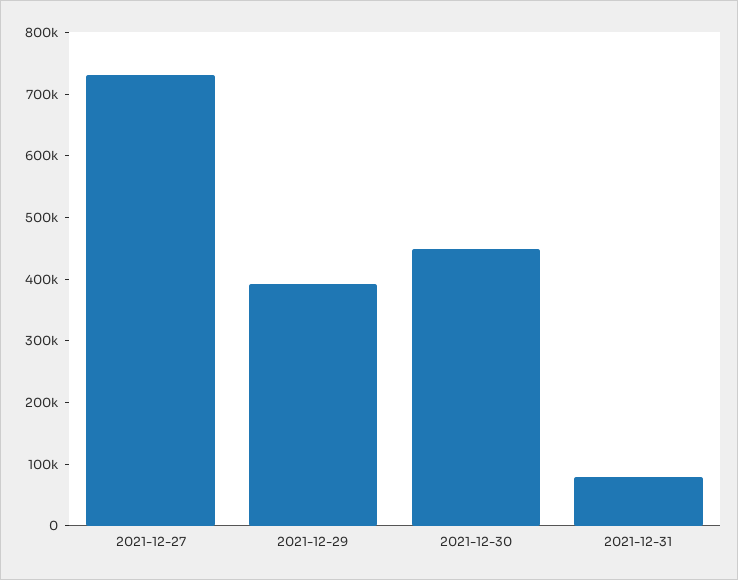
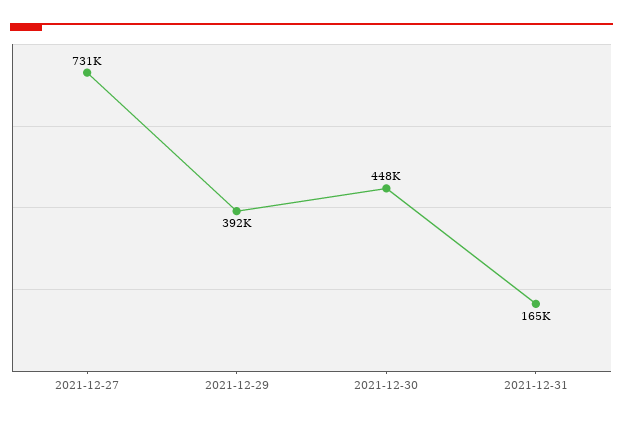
2021-12-31: 80000 -> 165000

